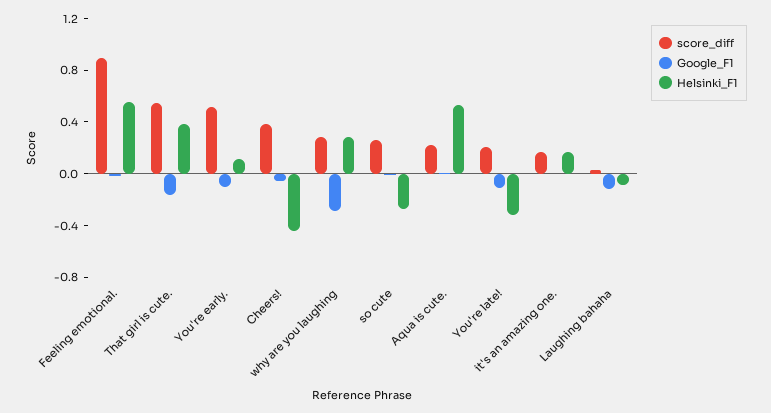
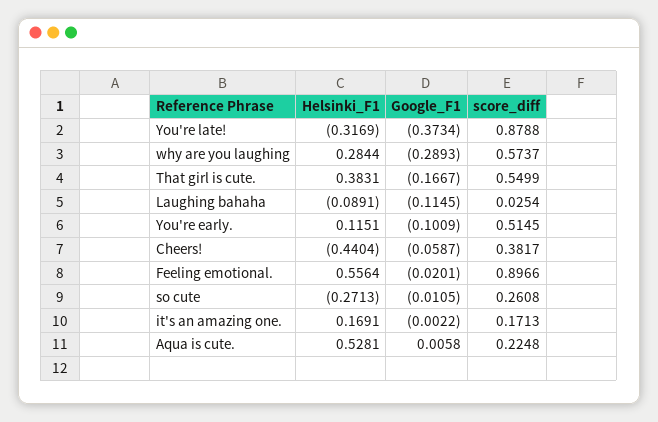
score_diff, why are you laughing: 0.3 -> 0.5737
score_diff, You're late!: 0.2 -> 0.8788
Google_F1, You're late!: -0.1 -> -0.3734

